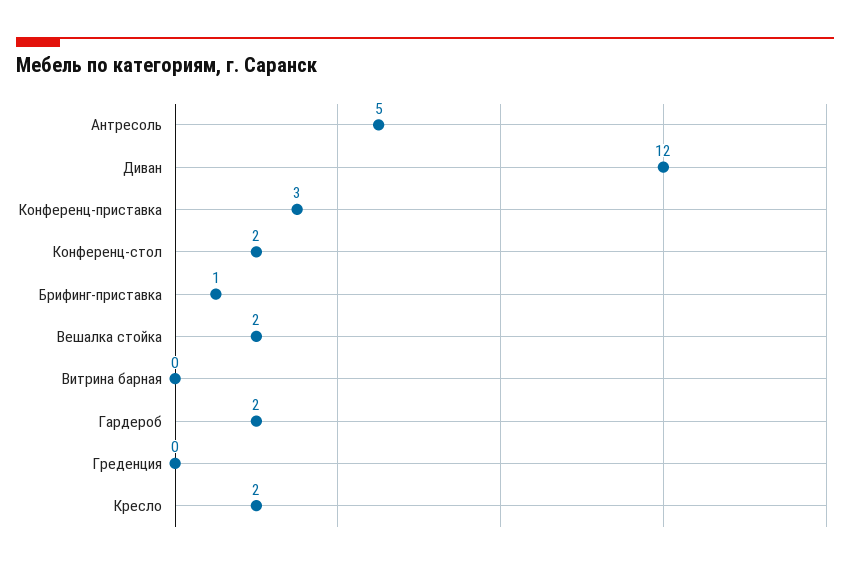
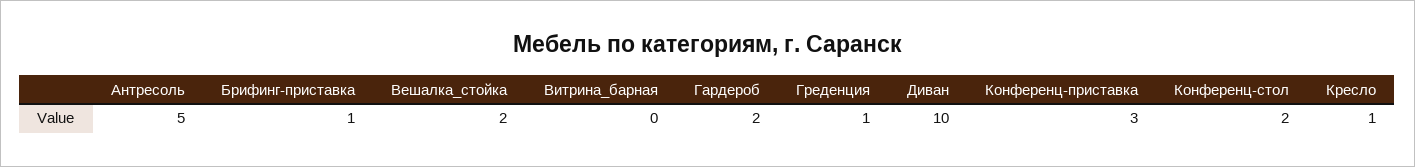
Диван: 12 -> 10
Греденция: 0 -> 1
Кресло: 2 -> 1

